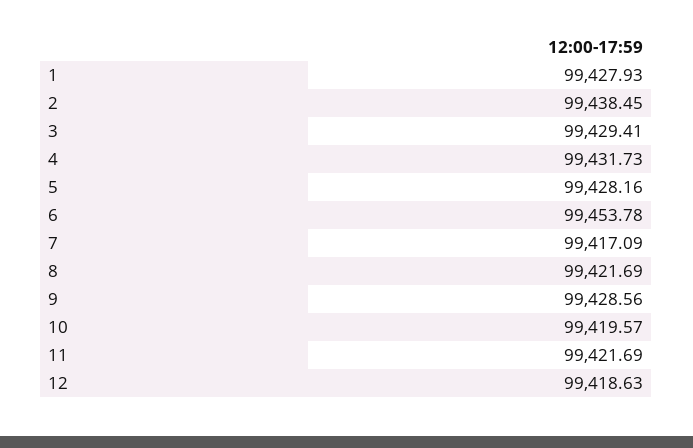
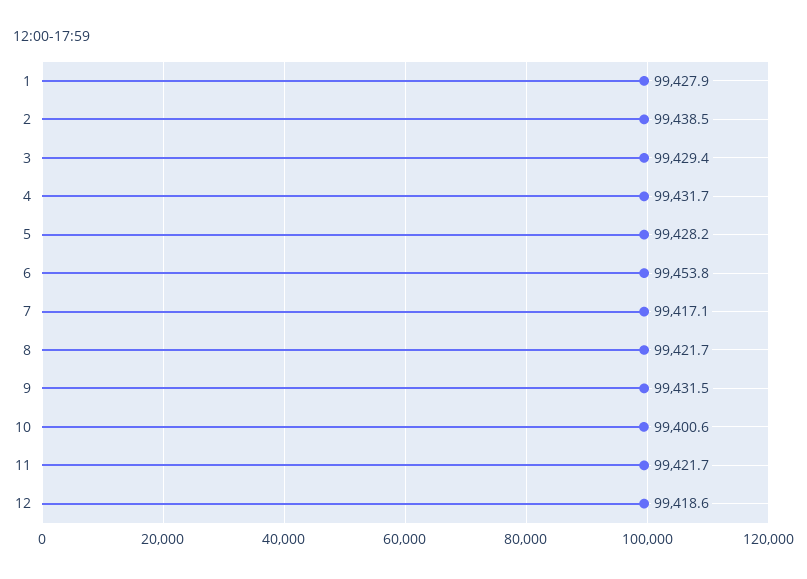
9: 99428.56 -> 99431.5
10: 99419.57 -> 99400.6

